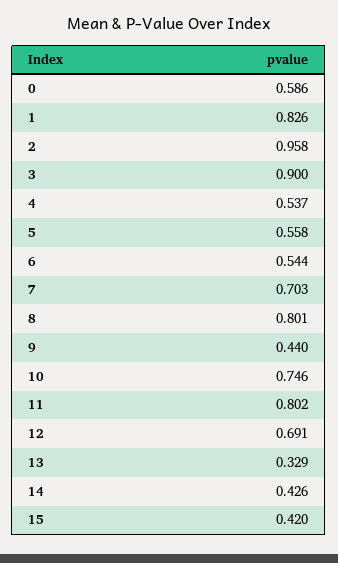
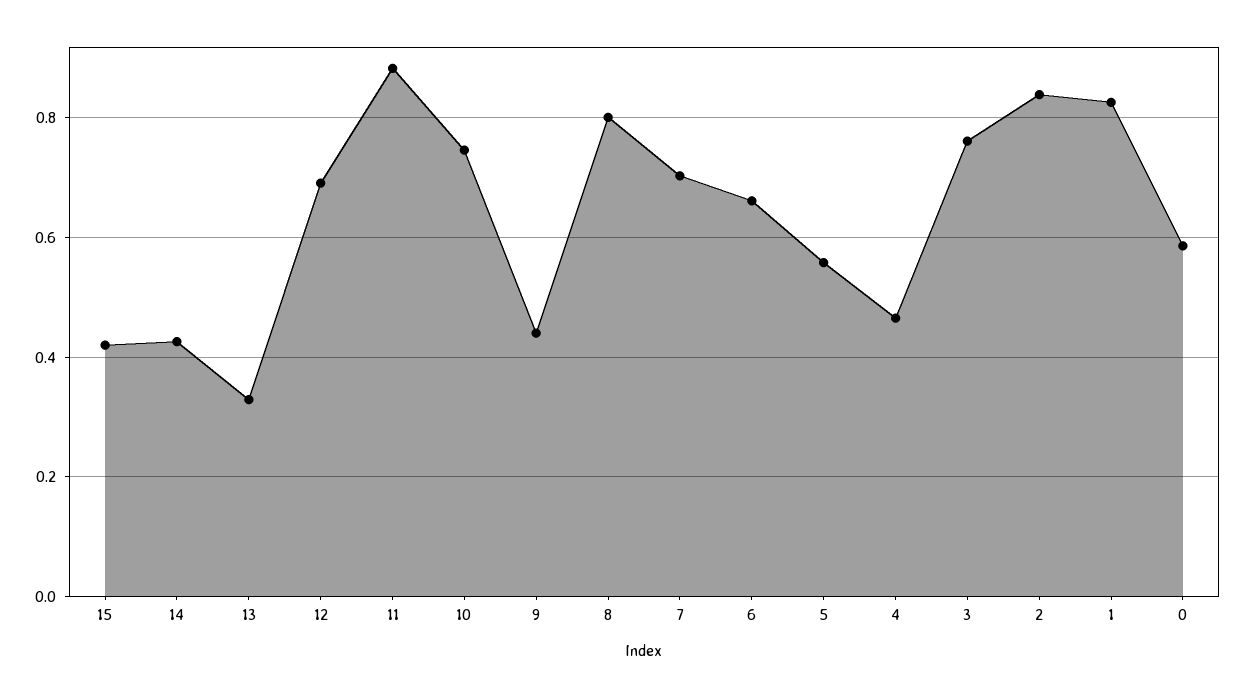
2: 0.958 -> 0.84
3: 0.9 -> 0.76
4: 0.537 -> 0.46
6: 0.544 -> 0.66
11: 0.802 -> 0.88

